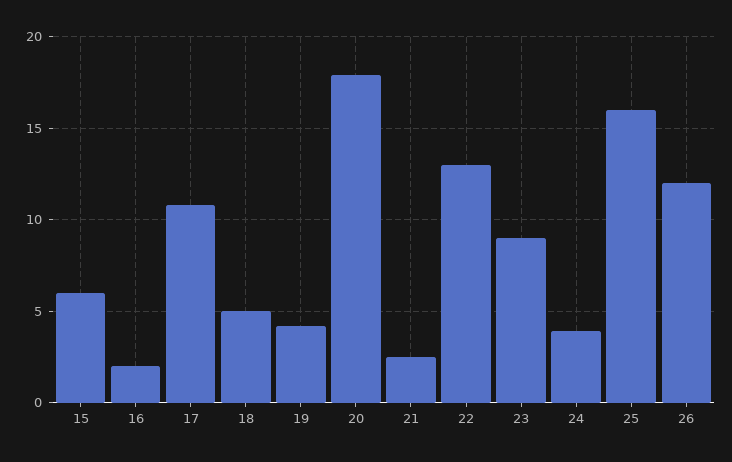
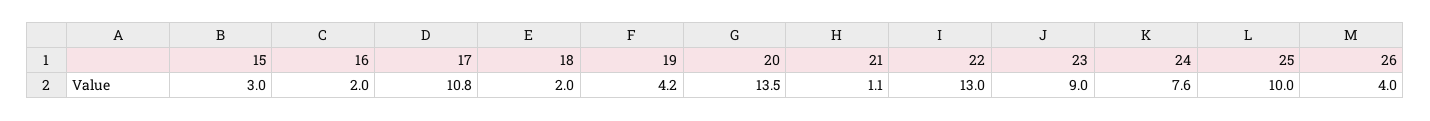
15: 6 -> 3
18: 5 -> 2
20: 18 -> 13.5
21: 2.5 -> 1.1
24: 4 -> 7.6
25: 16 -> 10
26: 12 -> 4

